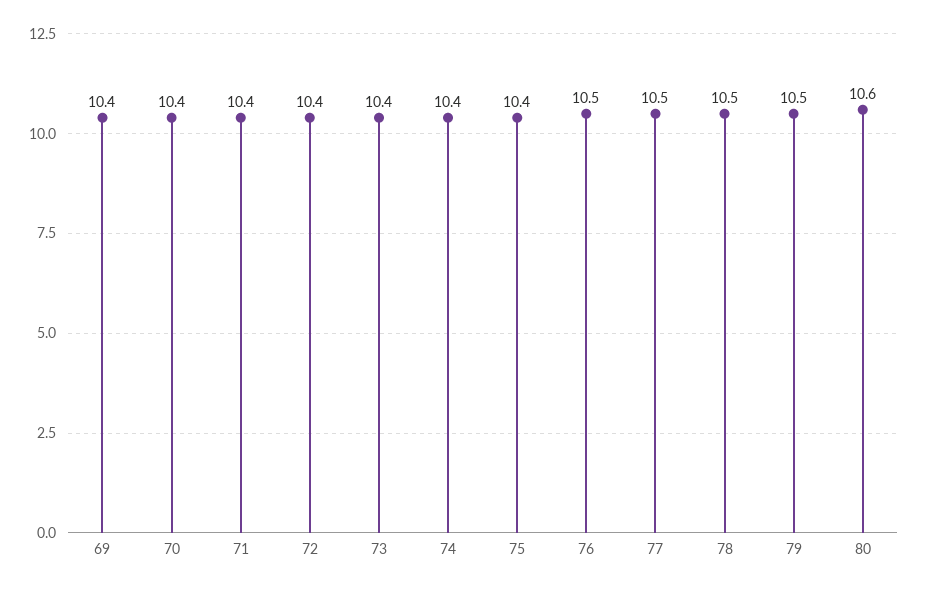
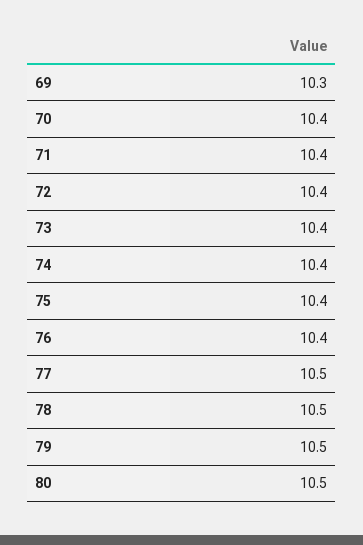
69: 10.4 -> 10.3
76: 10.5 -> 10.4
80: 10.6 -> 10.5

